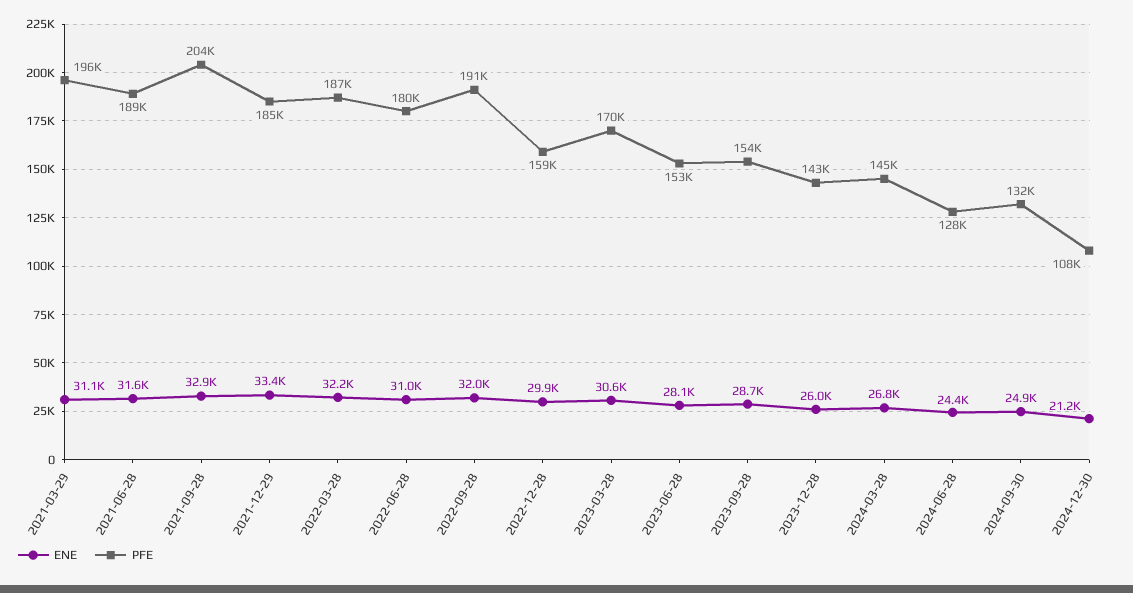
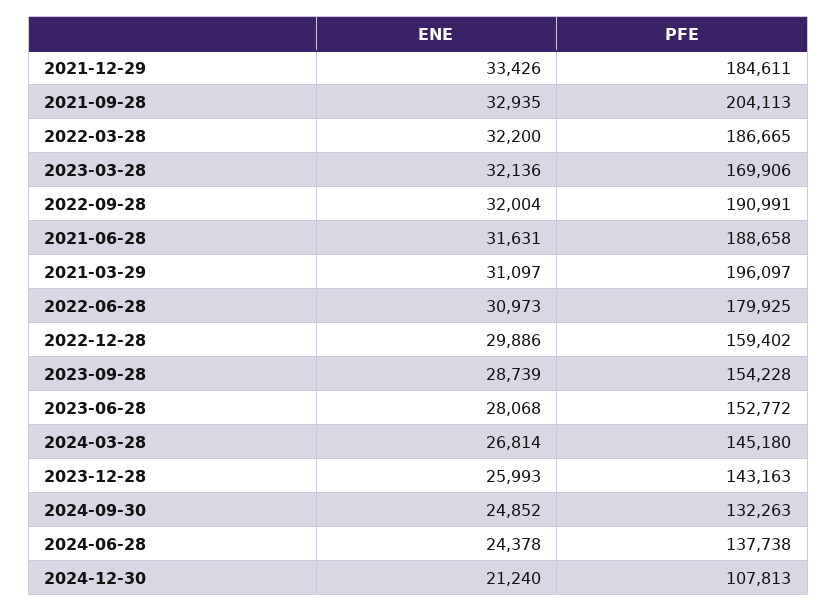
ENE, 2023-03-28: 30600 -> 32136
PFE, 2024-06-28: 128000 -> 137738

